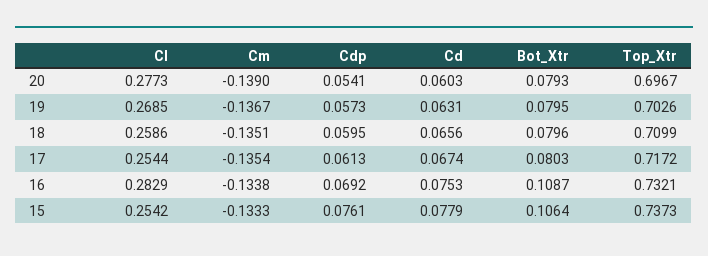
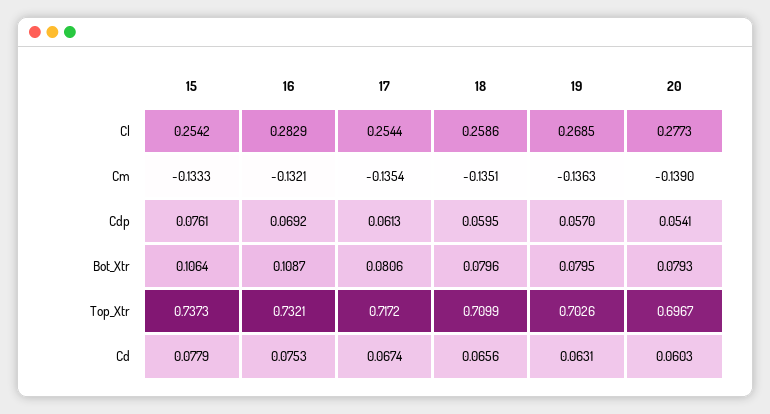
Cm, 19: -0.1367 -> -0.1363
Cdp, 19: 0.0573 -> 0.057
Bot_Xtr, 17: 0.0803 -> 0.0806
Cm, 16: -0.1338 -> -0.1321

